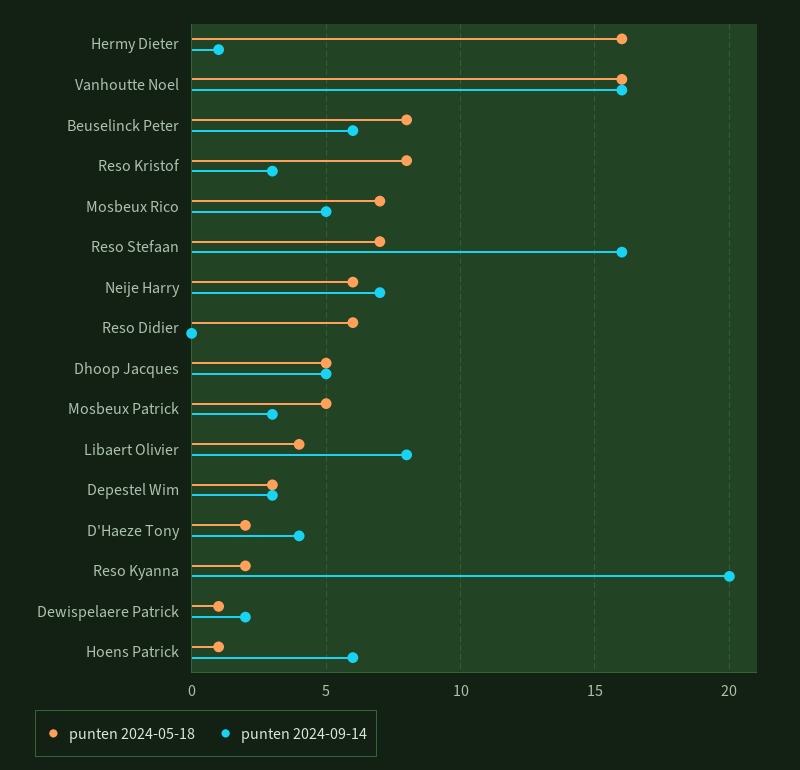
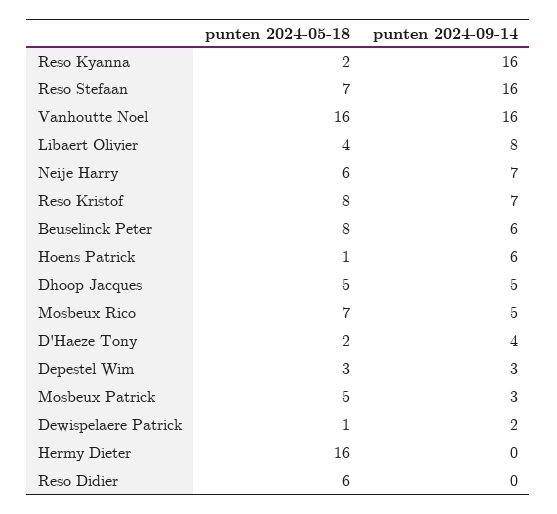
punten 2024-09-14, Hermy Dieter: 1 -> 0
punten 2024-09-14, Reso Kristof: 3 -> 7
punten 2024-09-14, Reso Kyanna: 20 -> 16

